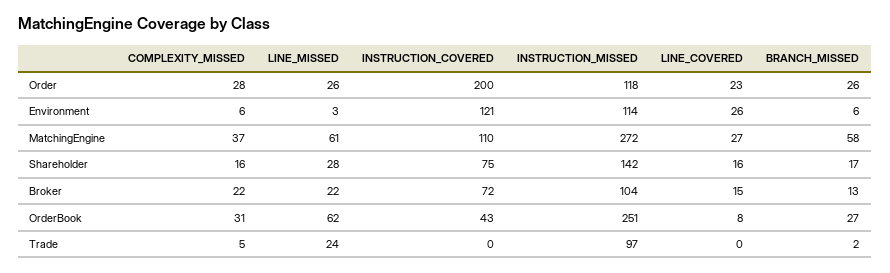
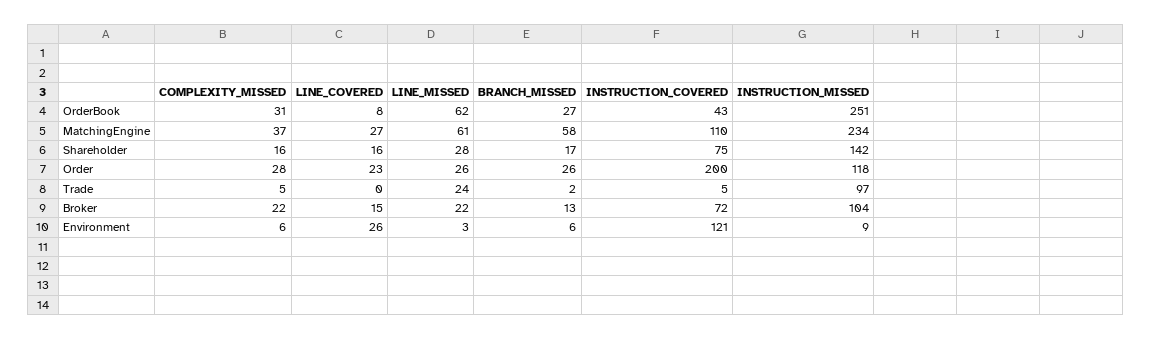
INSTRUCTION_MISSED, Environment: 114 -> 9
INSTRUCTION_MISSED, MatchingEngine: 272 -> 234
INSTRUCTION_COVERED, Trade: 0 -> 5

